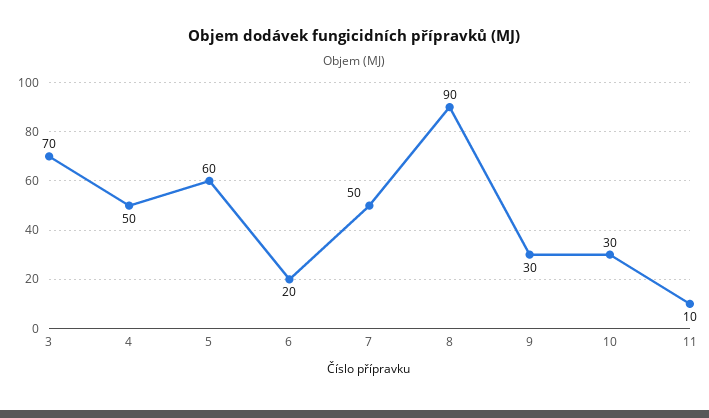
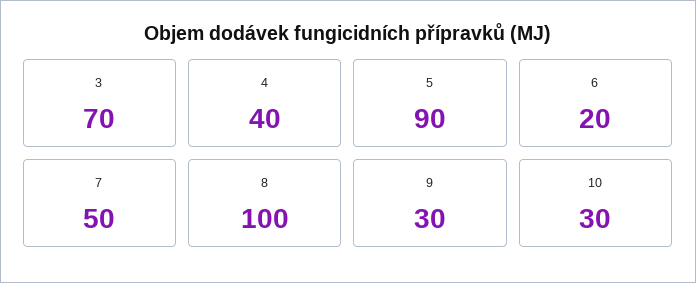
4: 50 -> 40
5: 60 -> 90
8: 90 -> 100
11: 10 -> none

